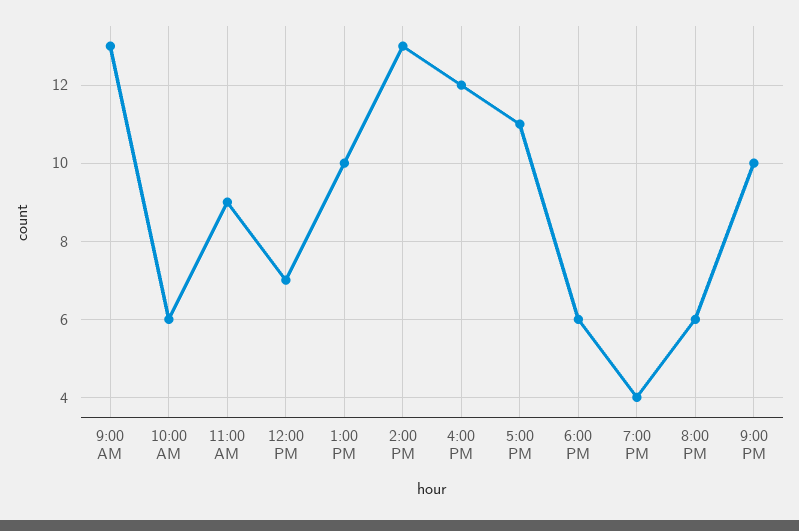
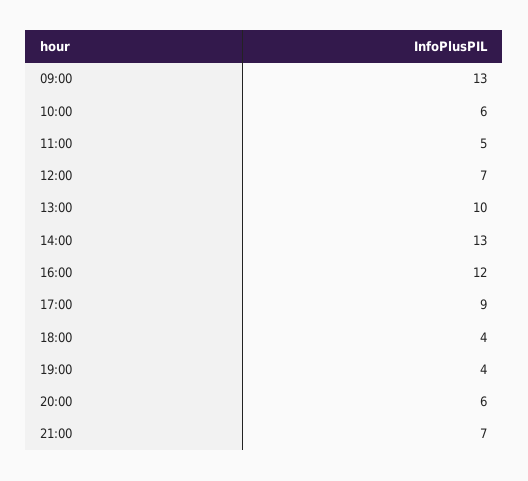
11:00 AM: 9 -> 5
5:00 PM: 11 -> 9
6:00 PM: 6 -> 4
9:00 PM: 10 -> 7

